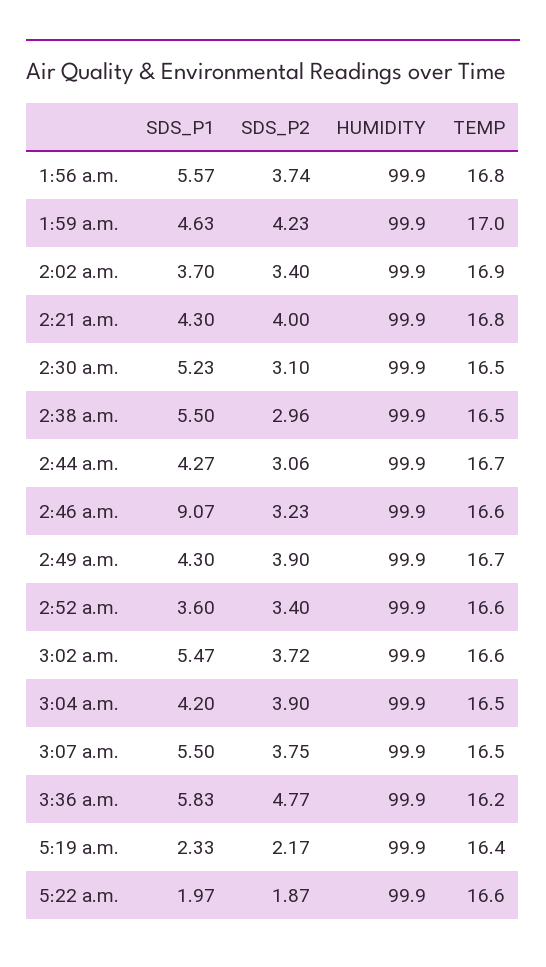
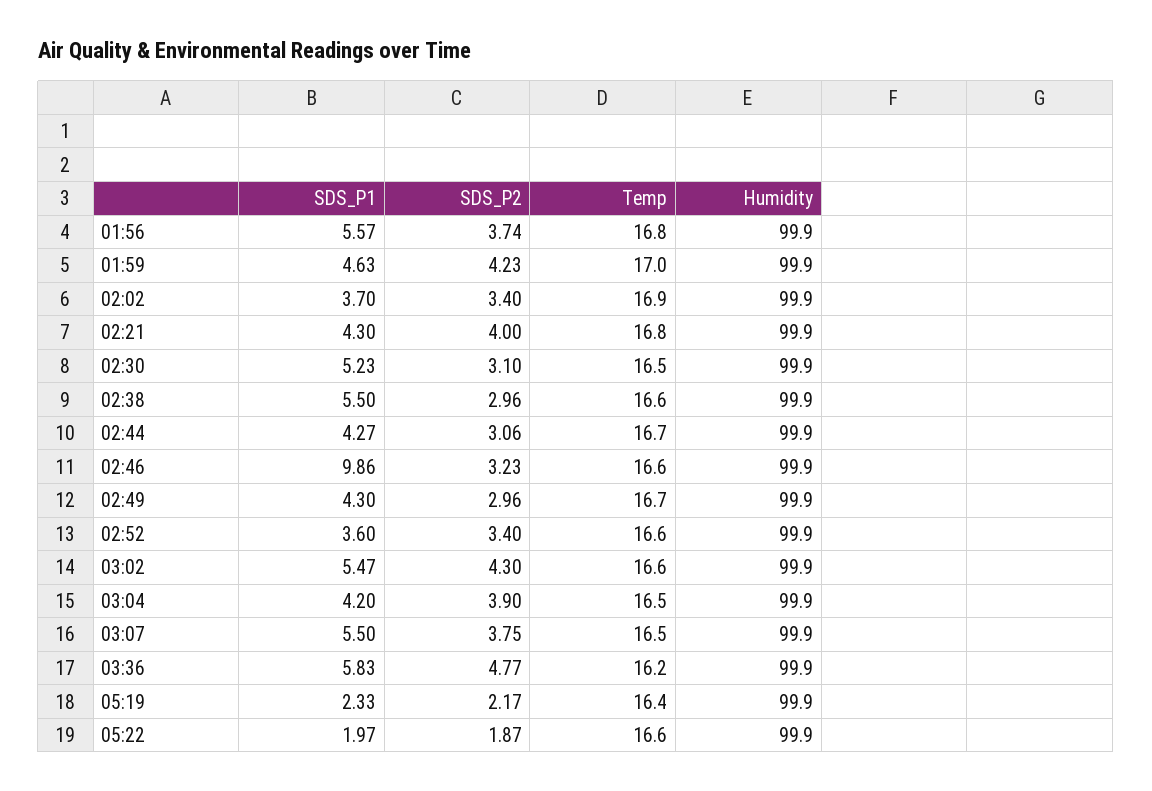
TEMP, 2:38 a.m.: 16.5 -> 16.6
SDS_P1, 2:46 a.m.: 9.07 -> 9.86
SDS_P2, 2:49 a.m.: 3.9 -> 2.96
SDS_P2, 3:02 a.m.: 3.72 -> 4.3

